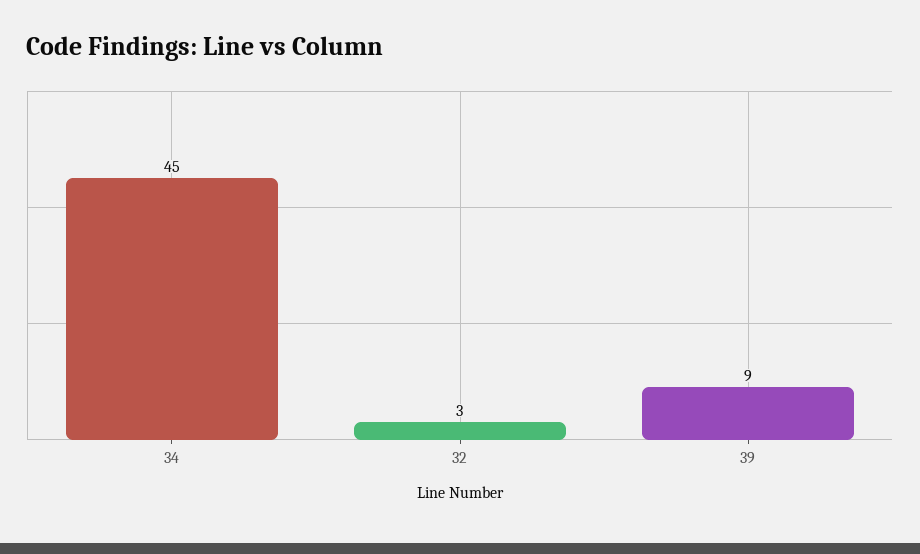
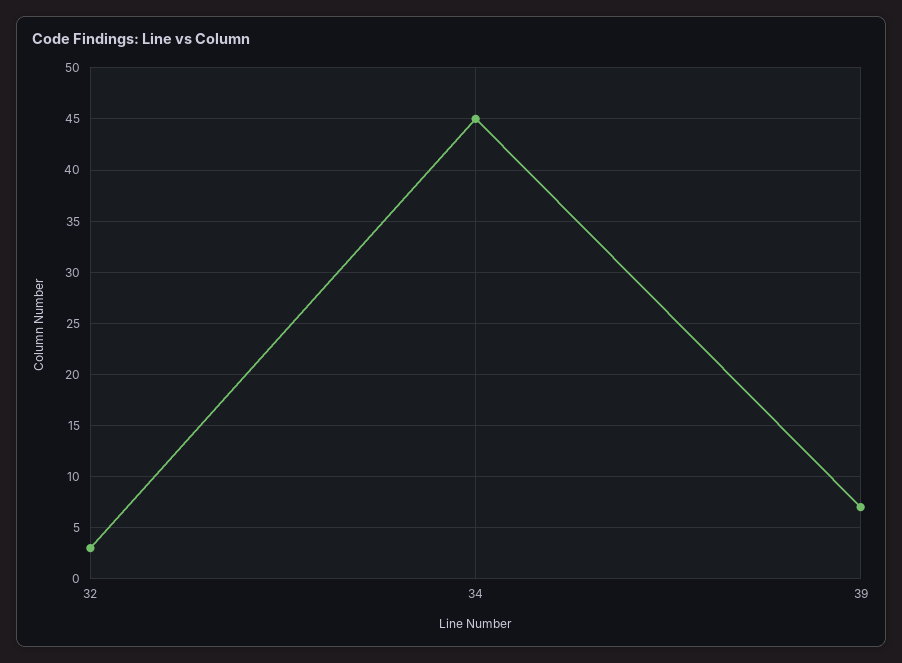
39: 9 -> 7

